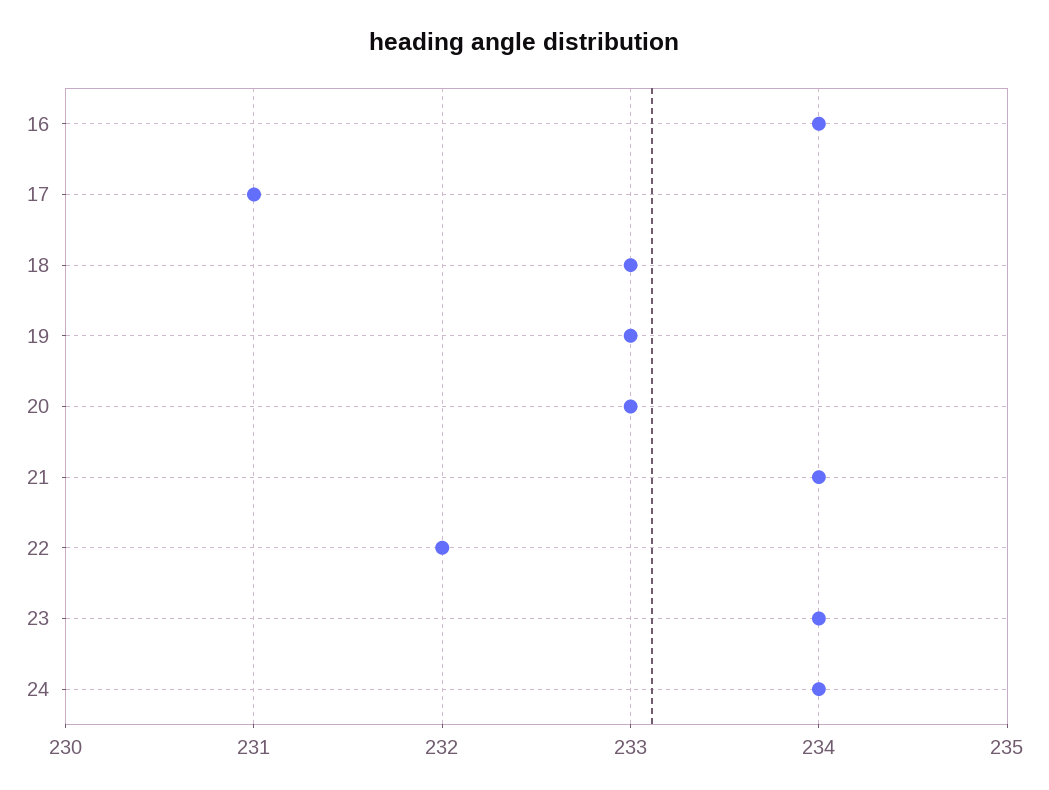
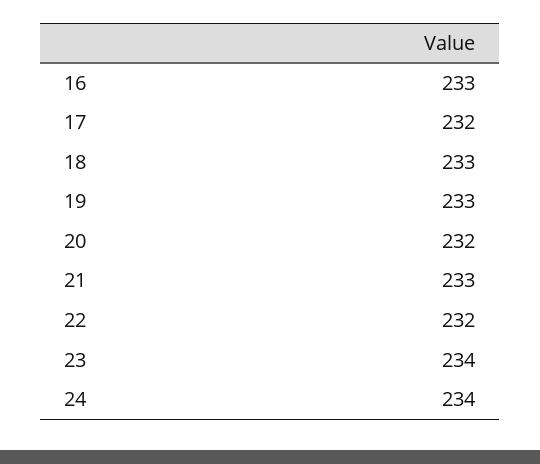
16: 234 -> 233
17: 231 -> 232
20: 233 -> 232
21: 234 -> 233

